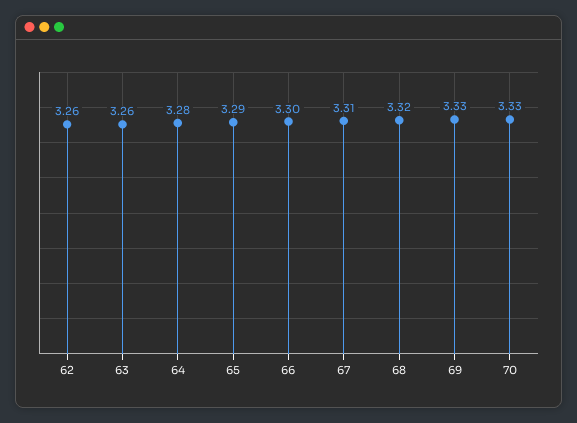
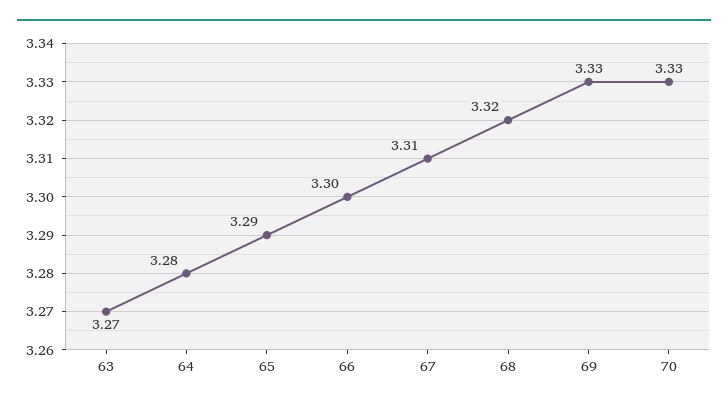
62: 3.26 -> none
63: 3.26 -> 3.27

